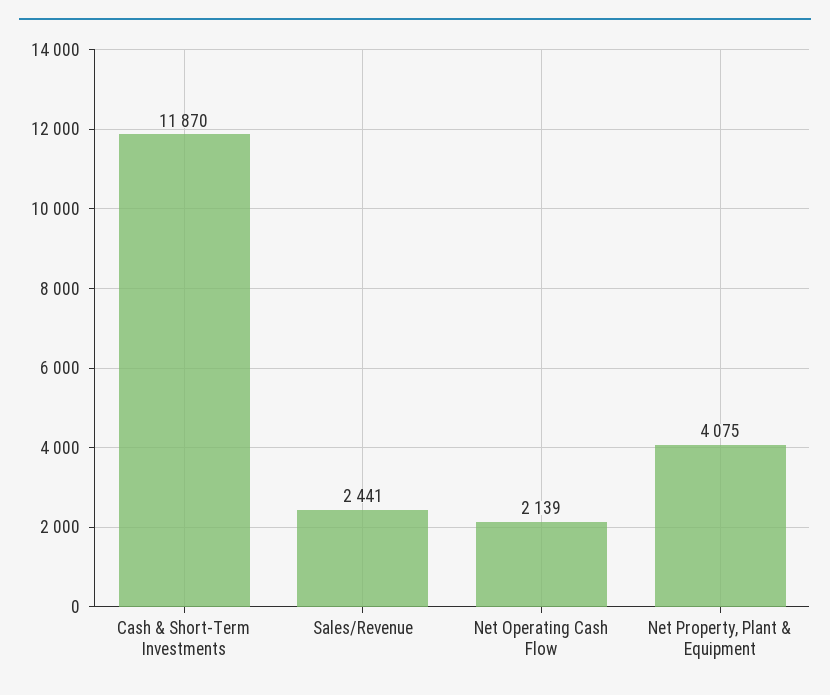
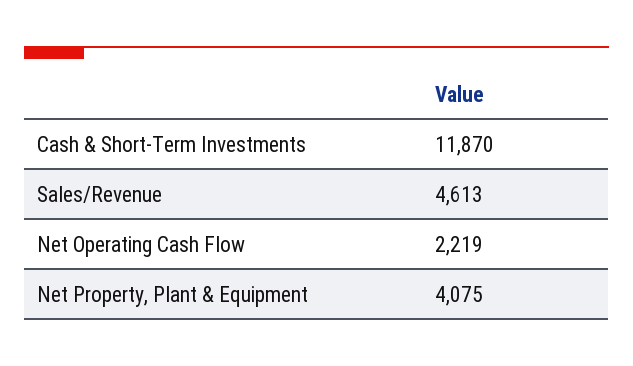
Sales/Revenue: 2441 -> 4613
Net Operating Cash Flow: 2139 -> 2219

